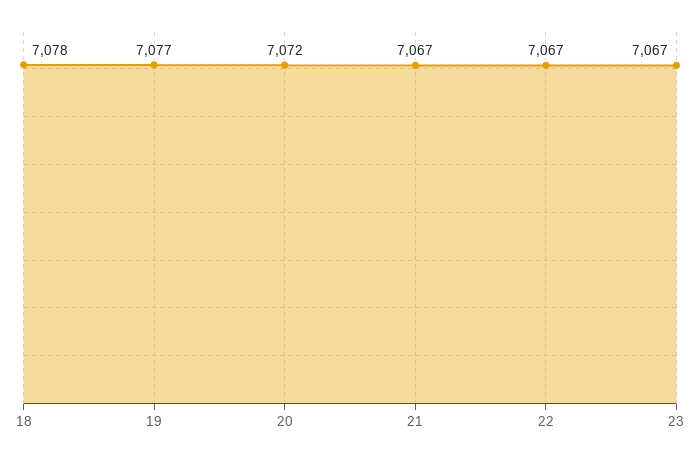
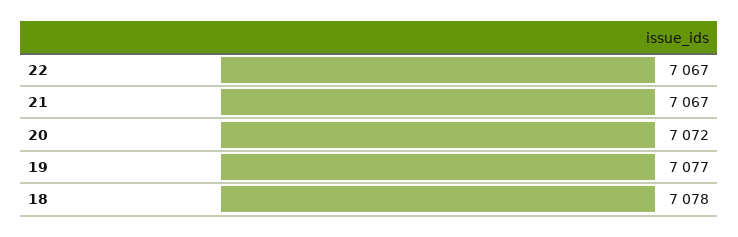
23: 7067 -> none

